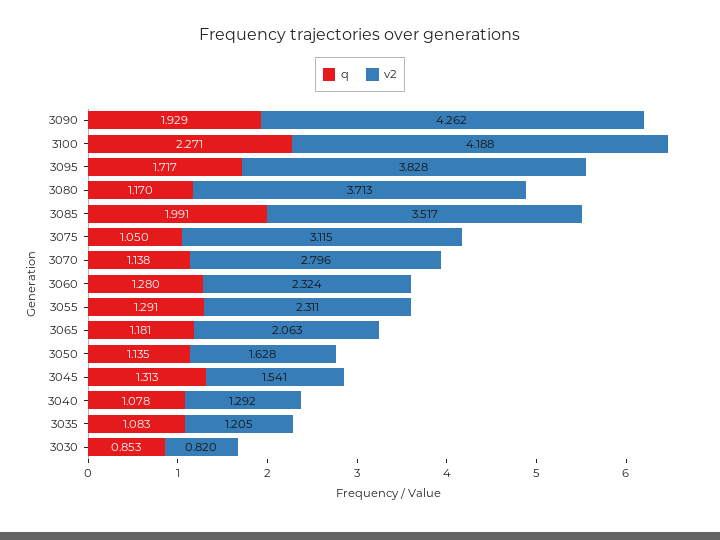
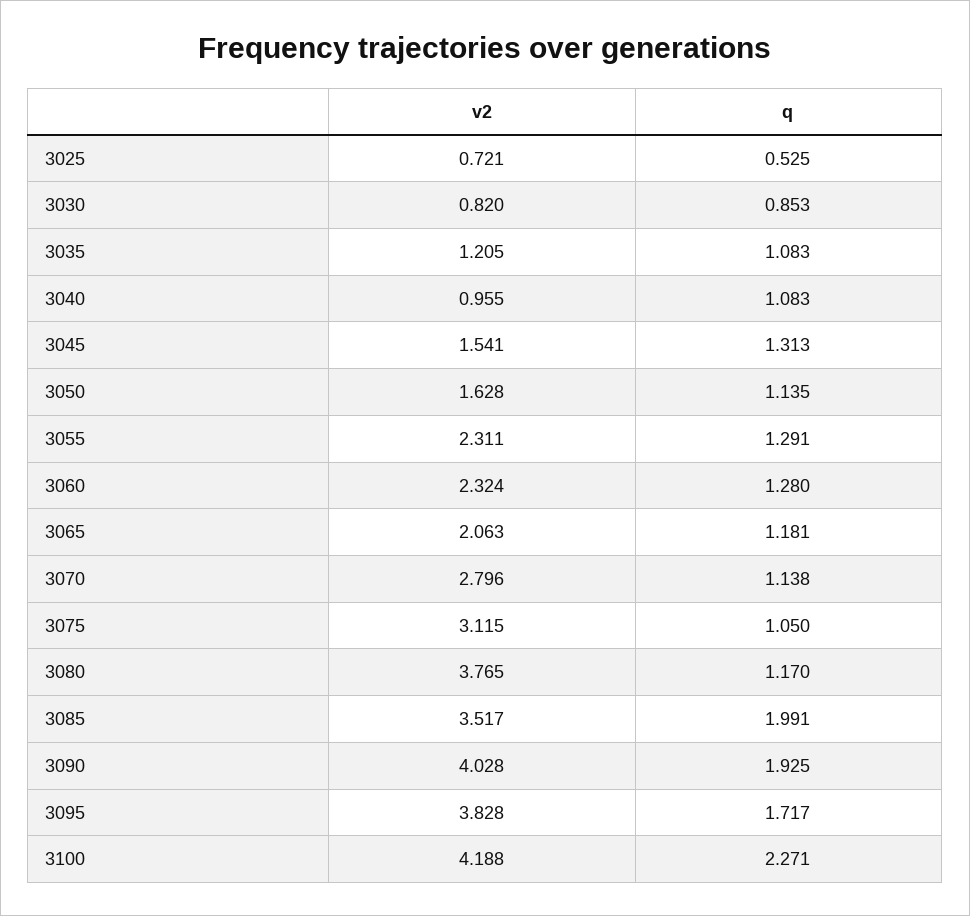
q, 3090: 1.929 -> 1.925
v2, 3090: 4.262 -> 4.028
v2, 3080: 3.713 -> 3.765
q, 3040: 1.078 -> 1.083
v2, 3040: 1.292 -> 0.955
v2, 3025: none -> 0.721
q, 3025: none -> 0.525

